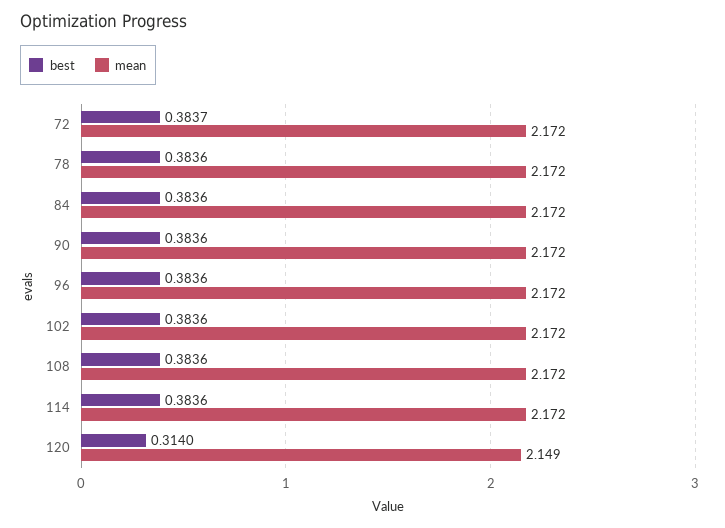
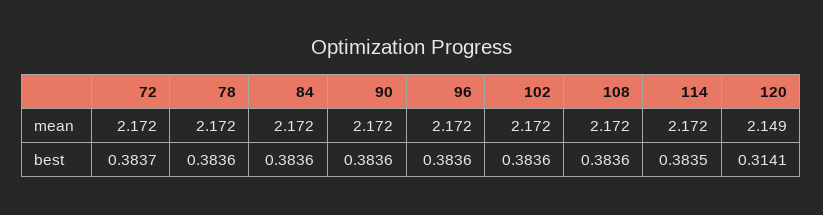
best, 114: 0.3836 -> 0.3835
best, 120: 0.314 -> 0.3141

